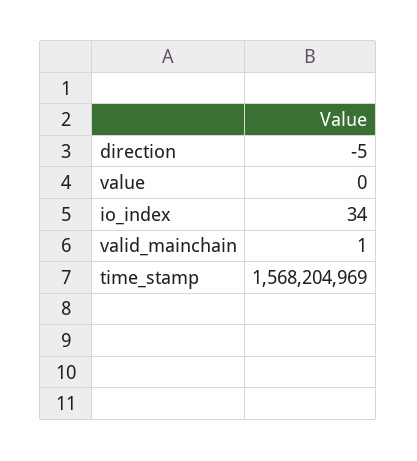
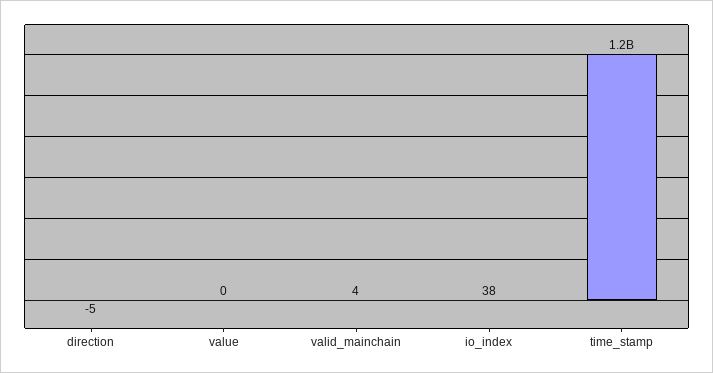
io_index: 34 -> 38
valid_mainchain: 1 -> 4
time_stamp: 1568204969 -> 1200000000

